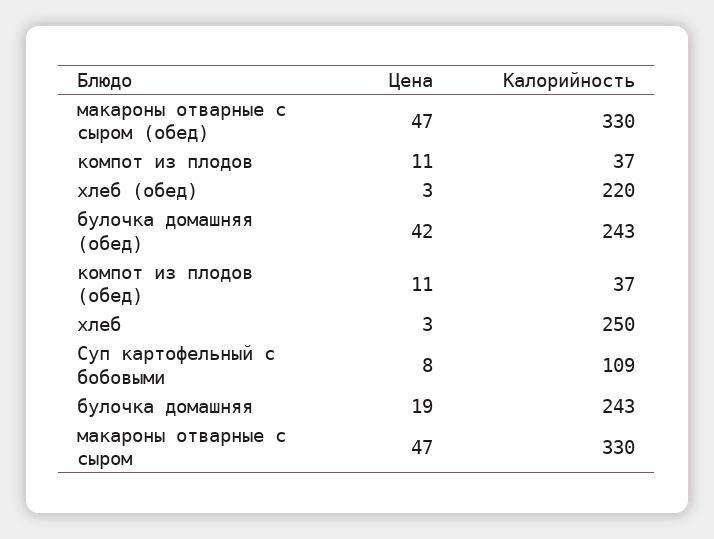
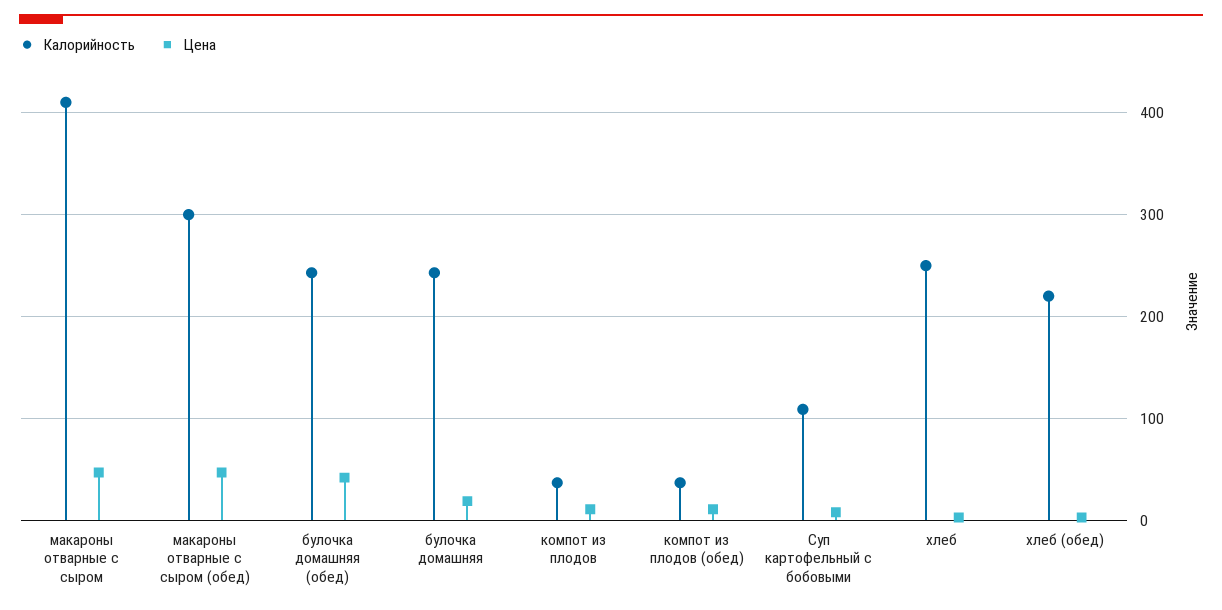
Калорийность, макароны отварные с сыром (обед): 330 -> 300
Калорийность, макароны отварные с сыром: 330 -> 410

